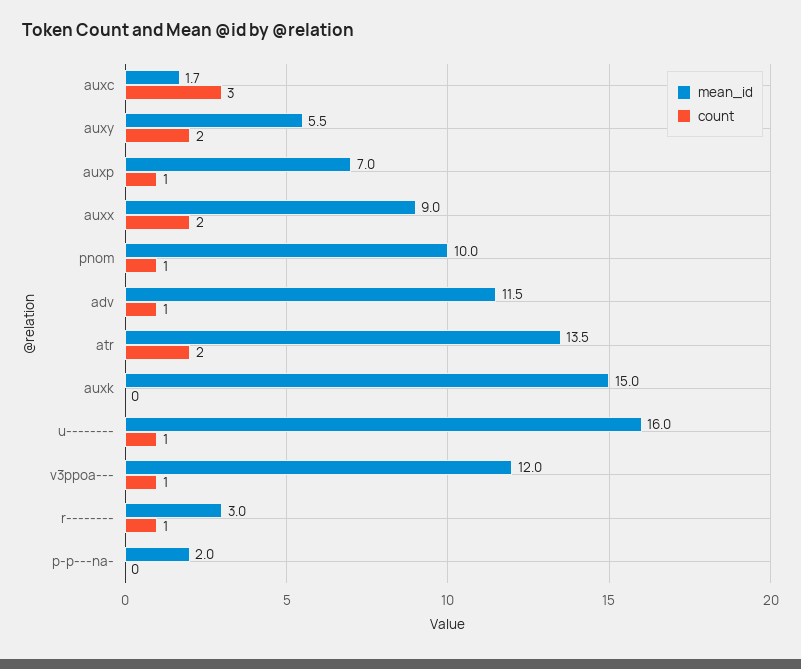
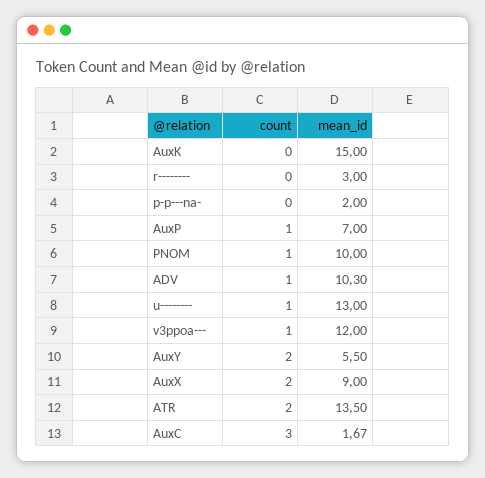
mean_id, adv: 11.5 -> 10.3
mean_id, u--------: 16 -> 13
count, r--------: 1 -> 0

